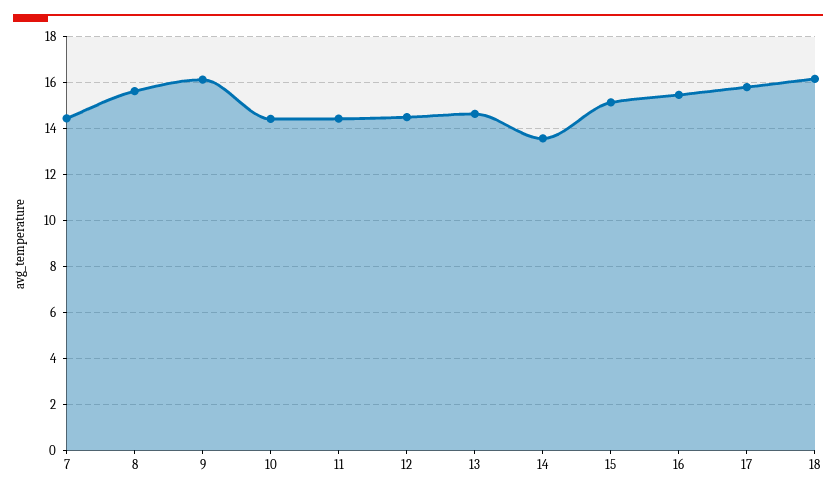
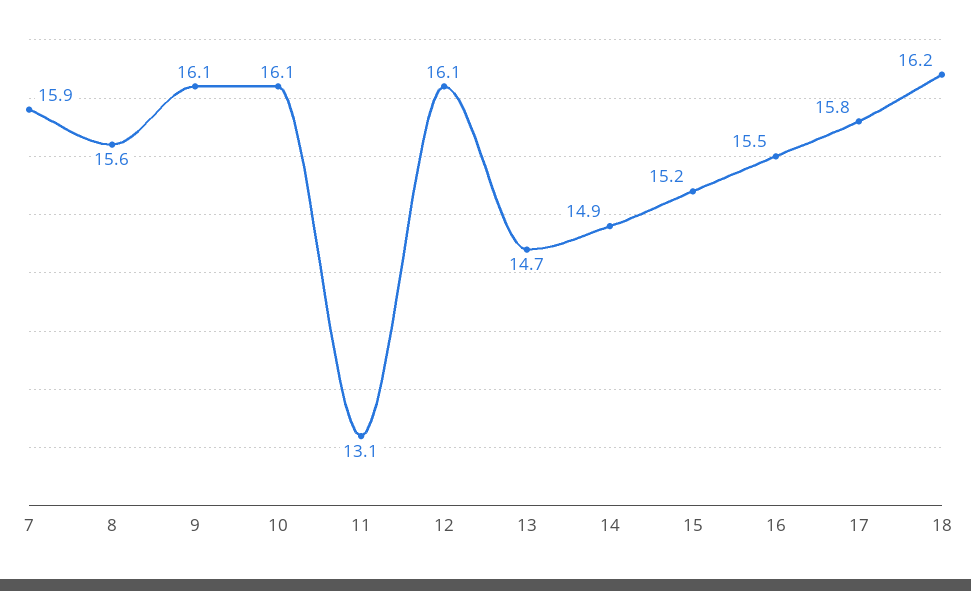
7: 14.5 -> 15.9
10: 14.5 -> 16.1
11: 14.5 -> 13.1
12: 14.5 -> 16.1
14: 13.5 -> 14.9

